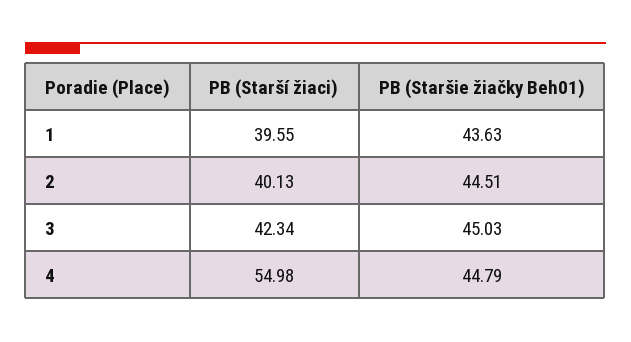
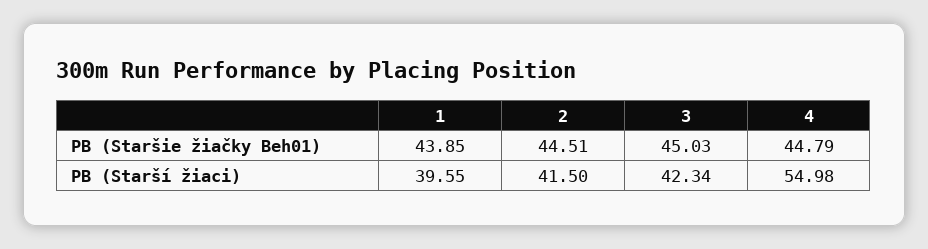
PB (Staršie žiačky Beh01), 1: 43.63 -> 43.85
PB (Starší žiaci), 2: 40.13 -> 41.5

